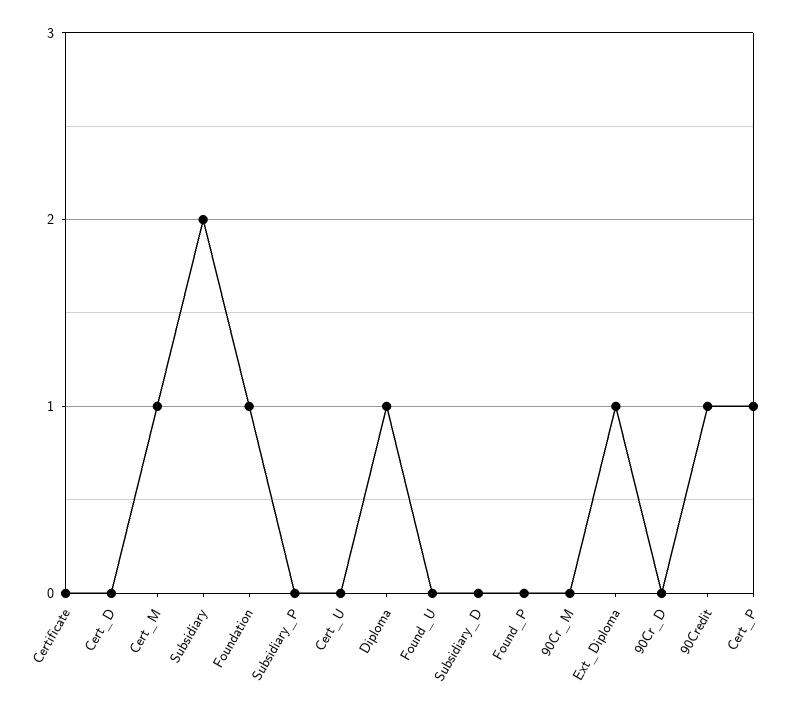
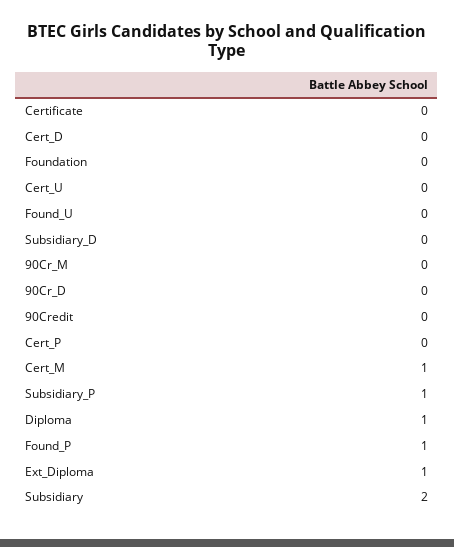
Foundation: 1 -> 0
Subsidiary_P: 0 -> 1
Found_P: 0 -> 1
90Credit: 1 -> 0
Cert_P: 1 -> 0

